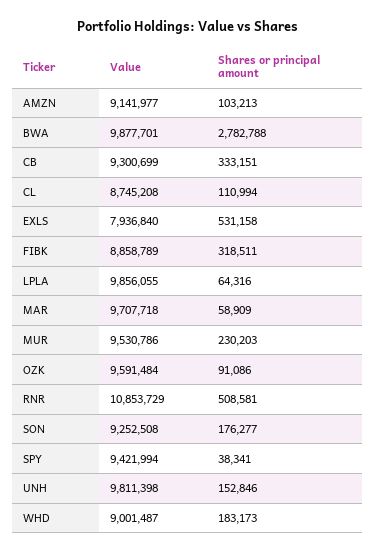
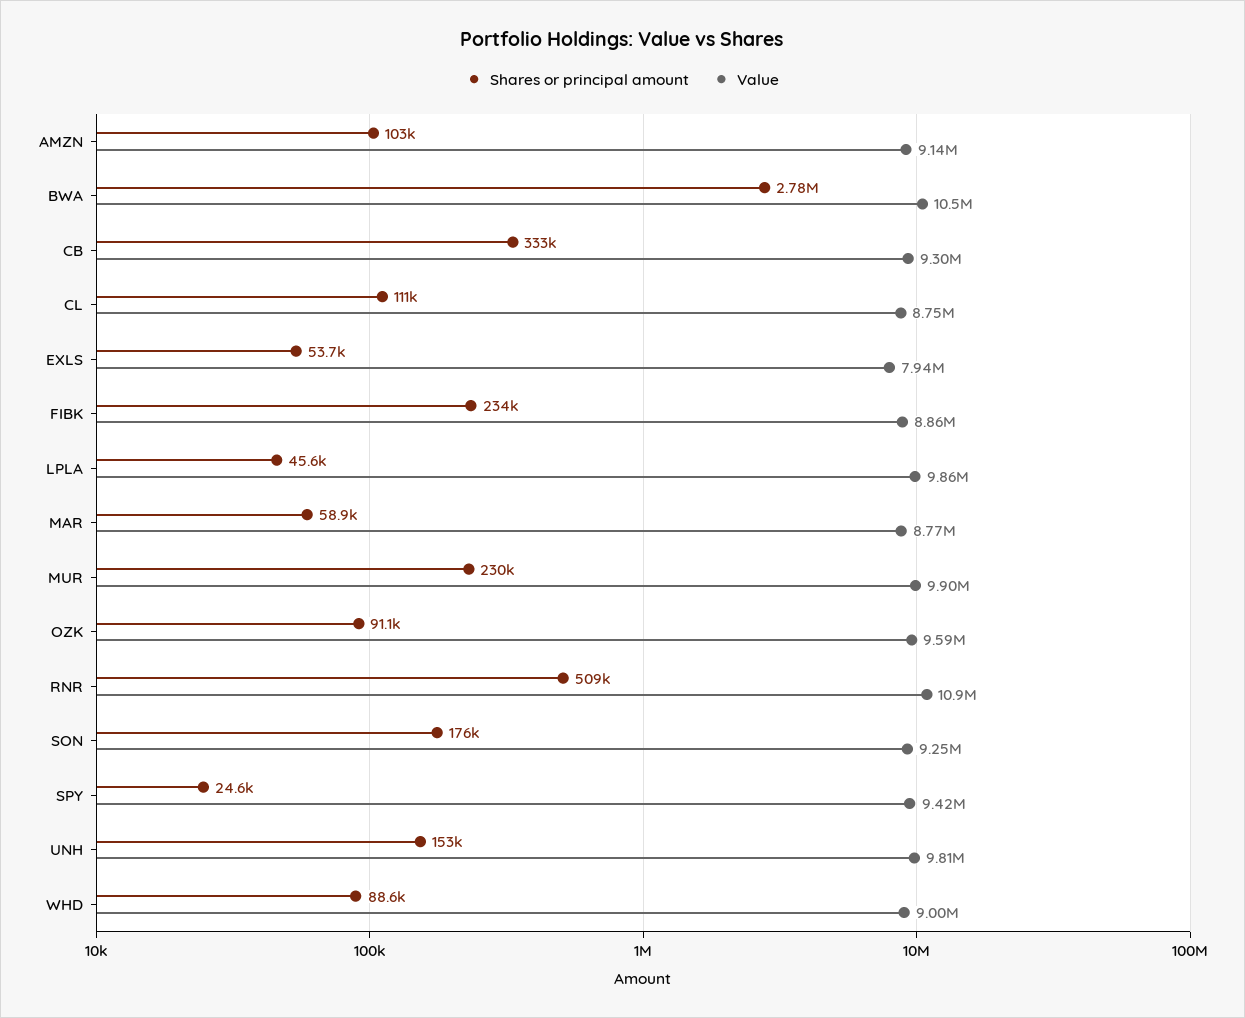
Value, BWA: 9877701 -> 10500000
Shares or principal amount, EXLS: 531158 -> 53700
Shares or principal amount, FIBK: 318511 -> 234000
Shares or principal amount, LPLA: 64316 -> 45600
Value, MAR: 9707718 -> 8770000
Value, MUR: 9530786 -> 9900000
Shares or principal amount, SPY: 38341 -> 24600
Shares or principal amount, WHD: 183173 -> 88600

